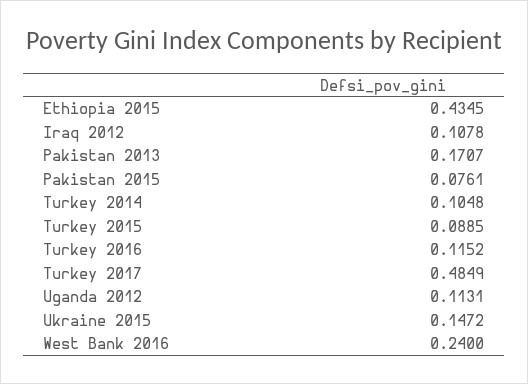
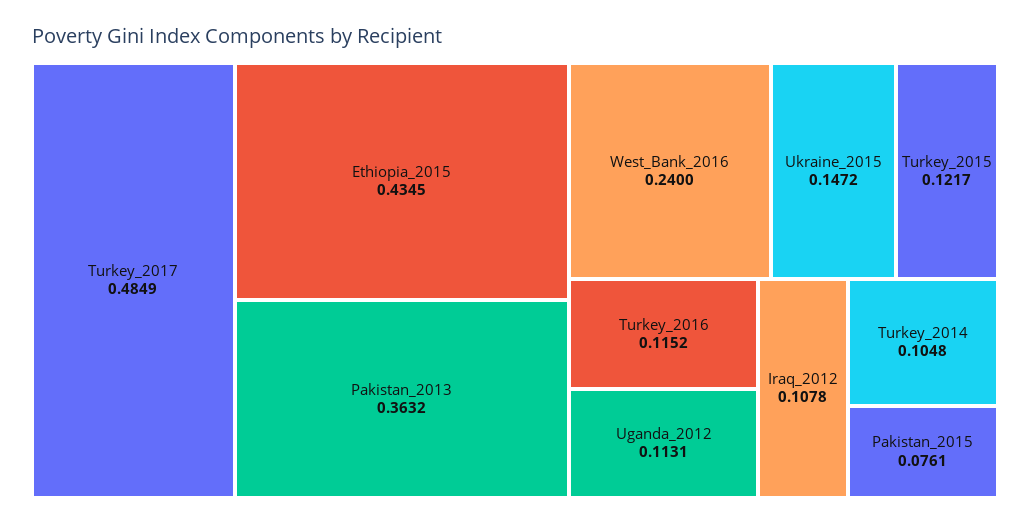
Pakistan 2013: 0.1707 -> 0.3632
Turkey 2015: 0.0885 -> 0.1217

